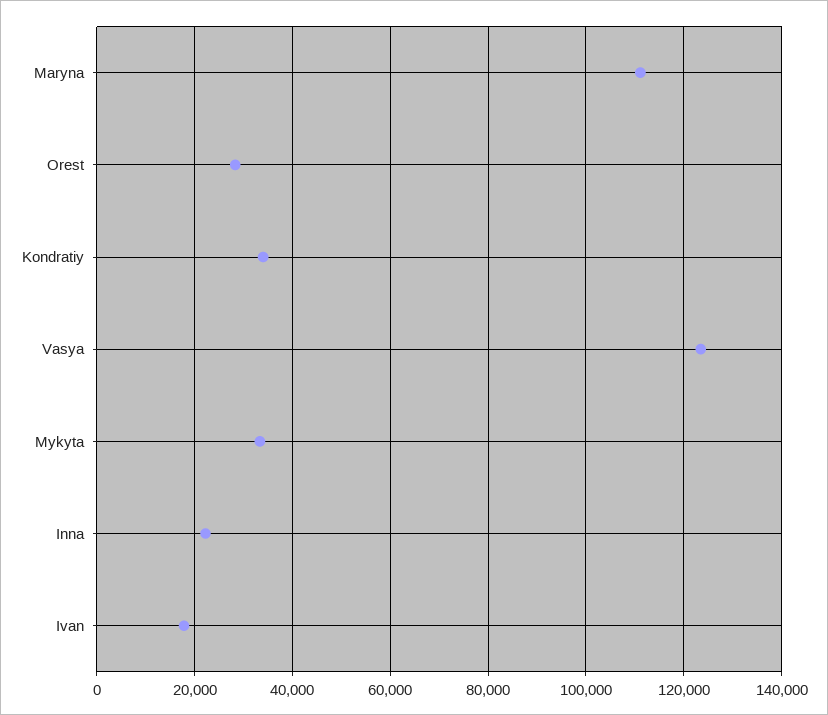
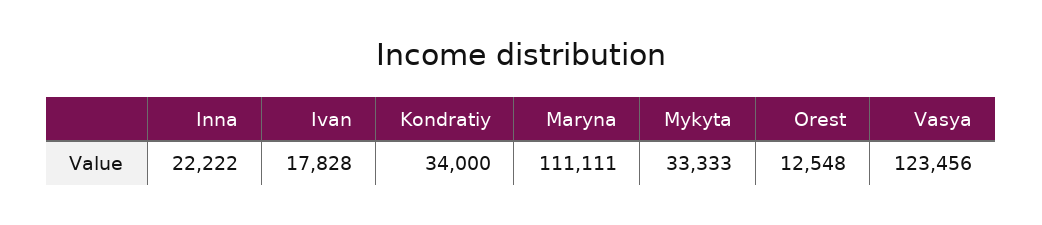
Orest: 28000 -> 12548

